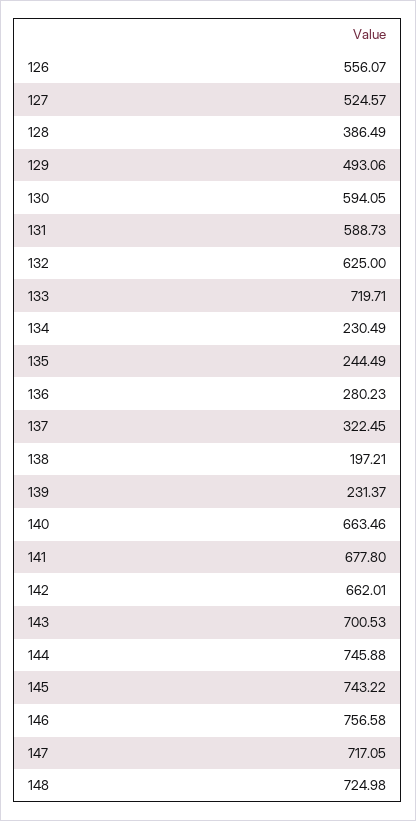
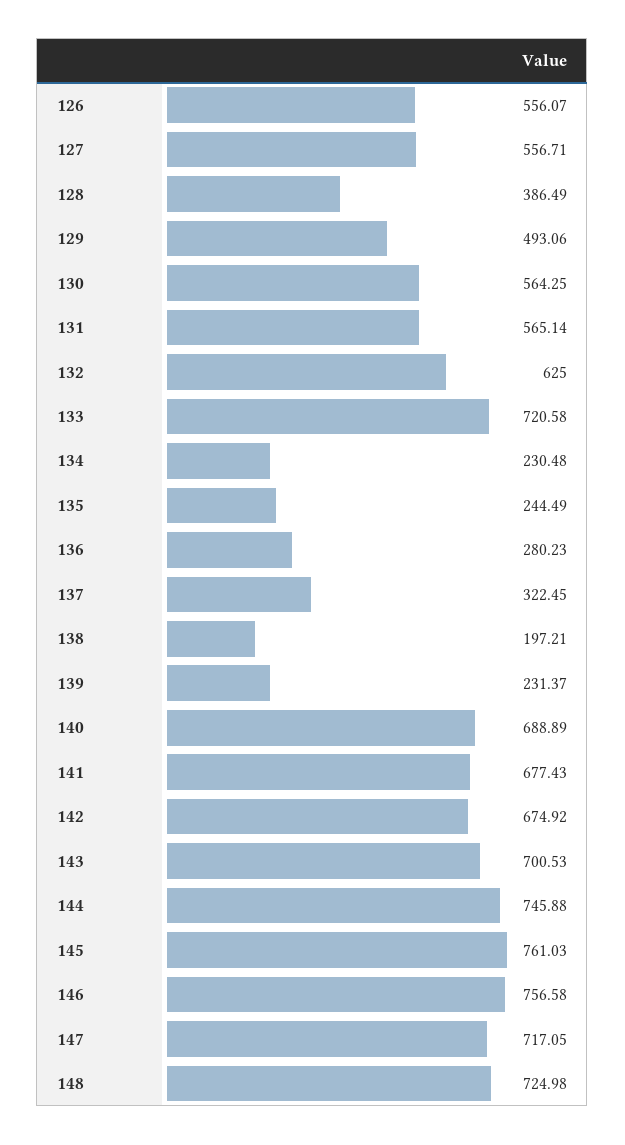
127: 524.57 -> 556.71
130: 594.05 -> 564.25
131: 588.73 -> 565.14
133: 719.71 -> 720.58
134: 230.49 -> 230.48
140: 663.46 -> 688.89
141: 677.8 -> 677.43
142: 662.01 -> 674.92
145: 743.22 -> 761.03

